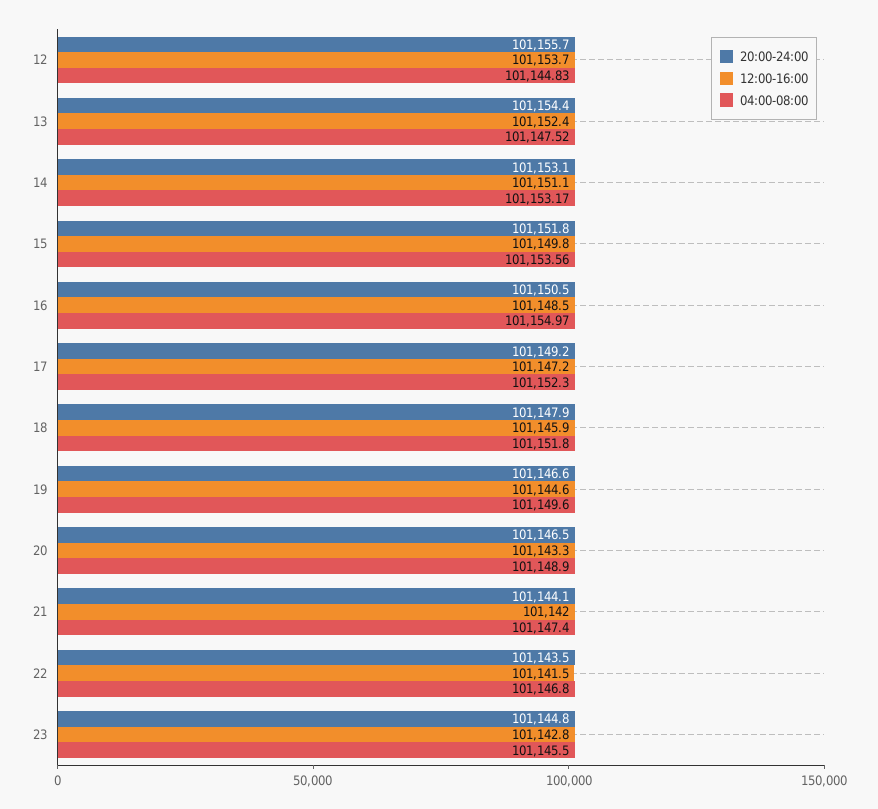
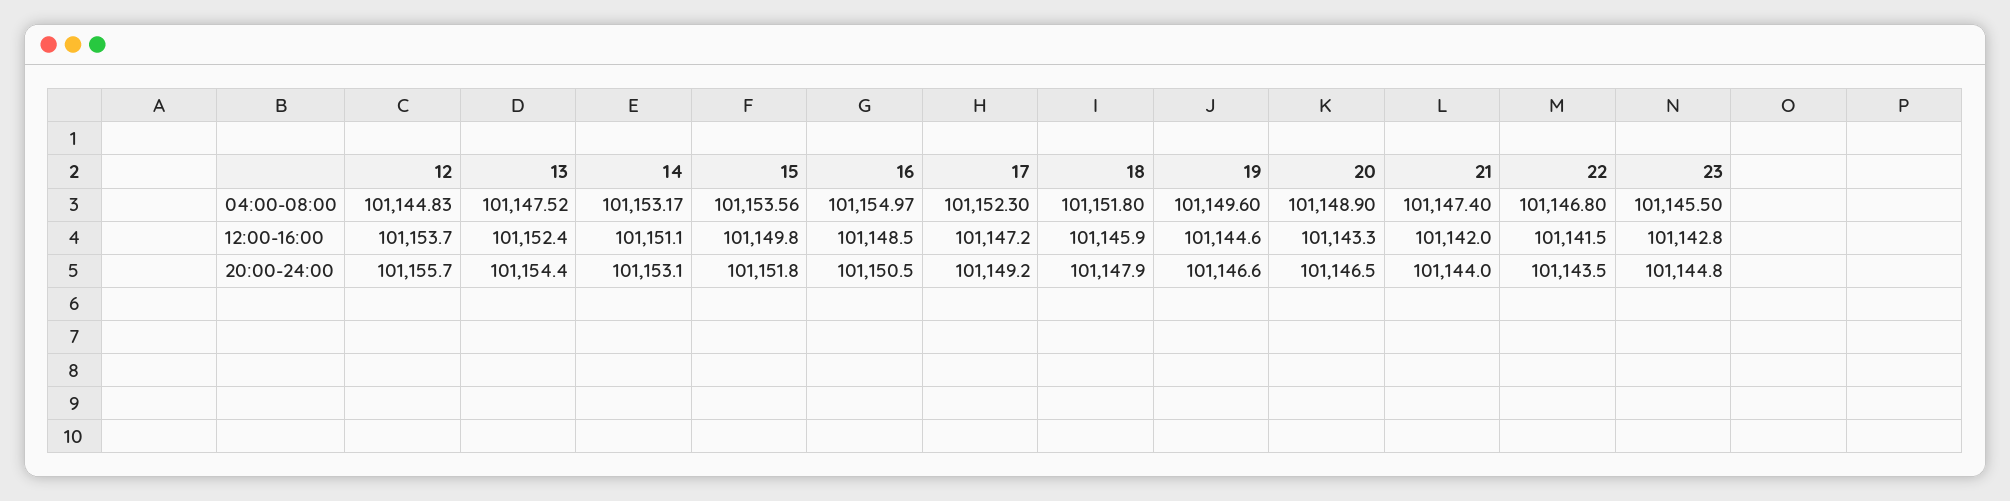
20:00-24:00, 21: 101144.1 -> 101144

